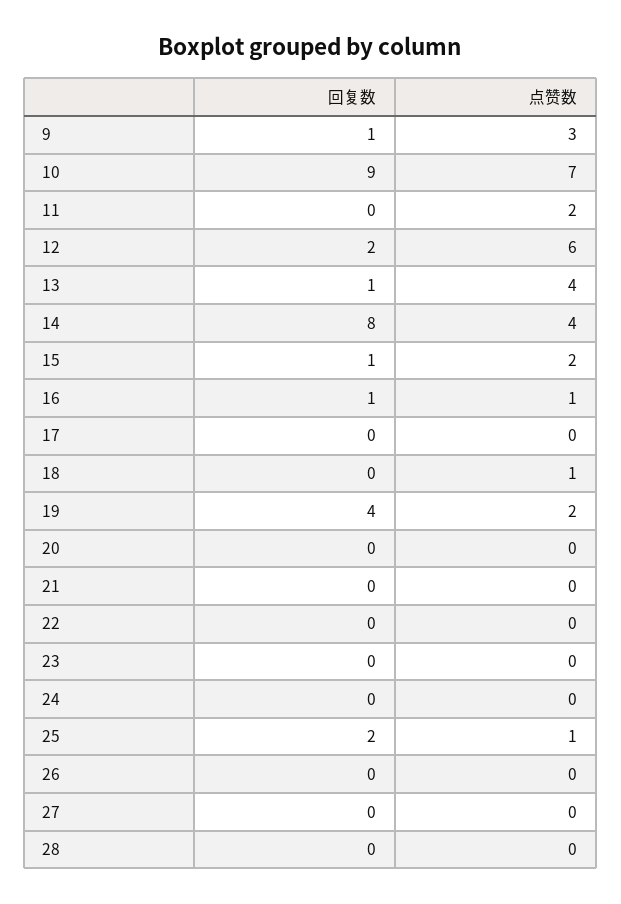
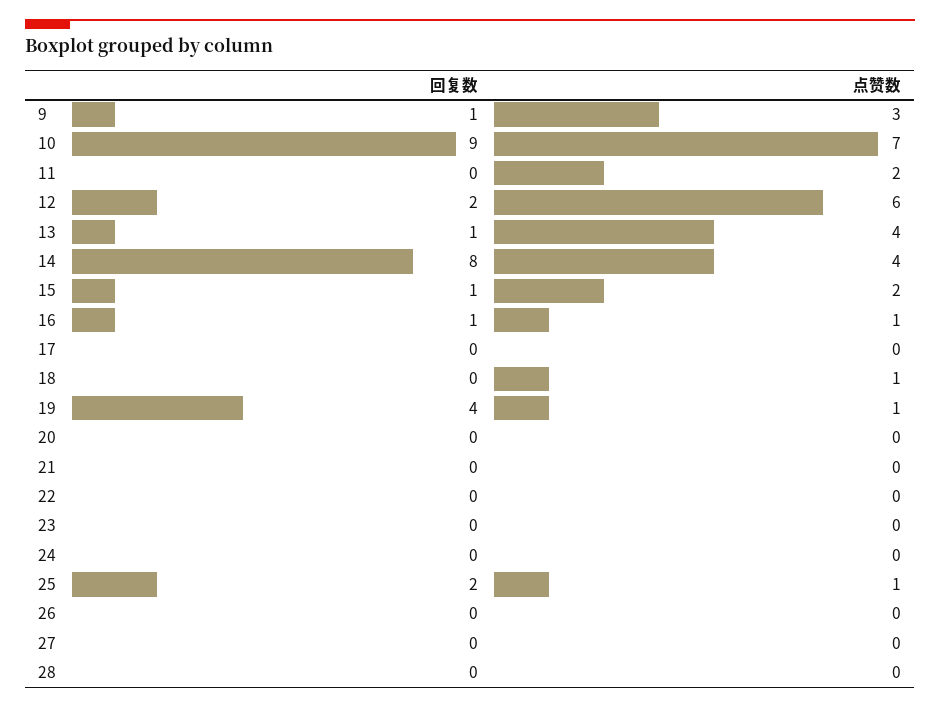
点赞数, 19: 2 -> 1

